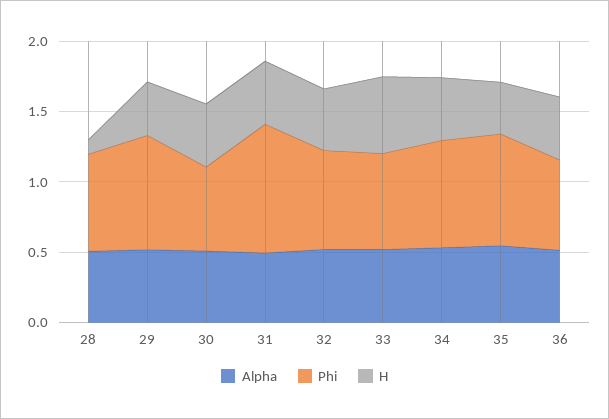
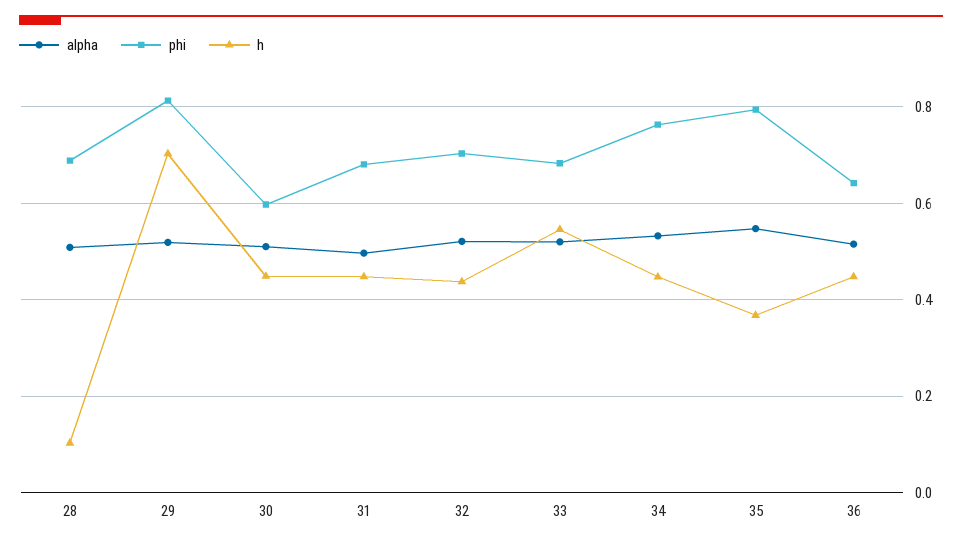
H, 29: 0.4 -> 0.7
Phi, 31: 0.9 -> 0.68

